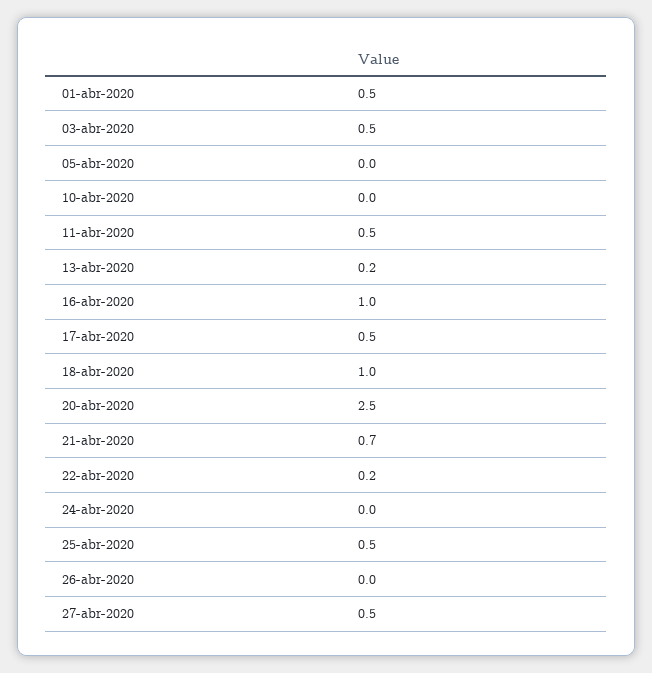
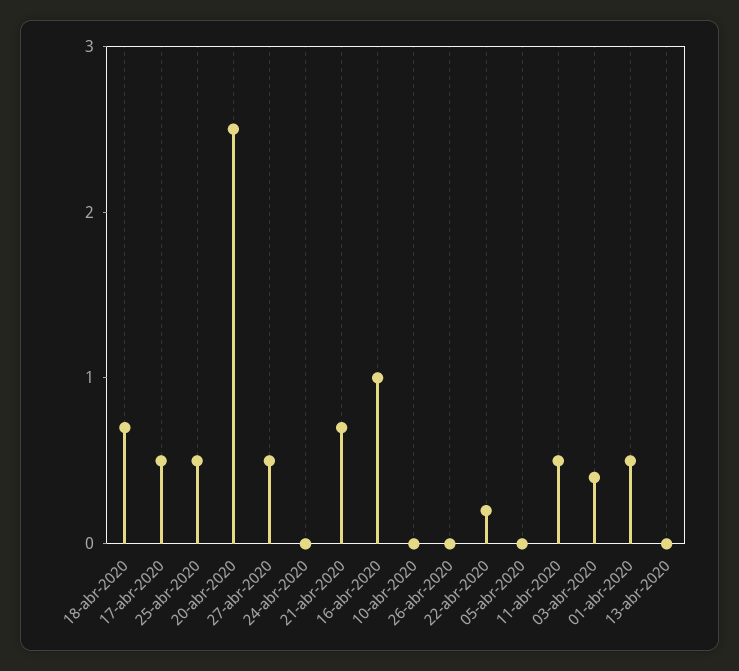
03-abr-2020: 0.5 -> 0.4
13-abr-2020: 0.2 -> 0
18-abr-2020: 1 -> 0.7

